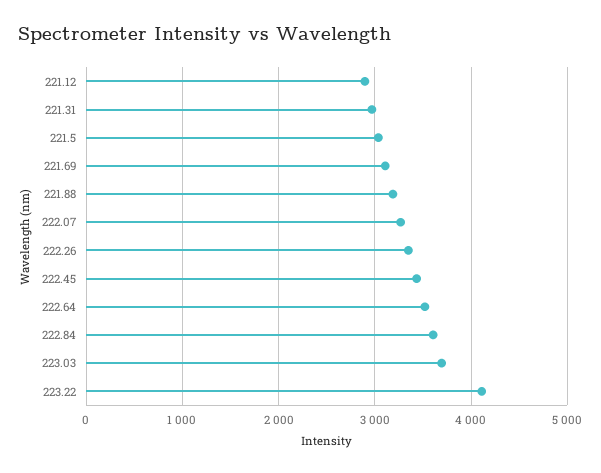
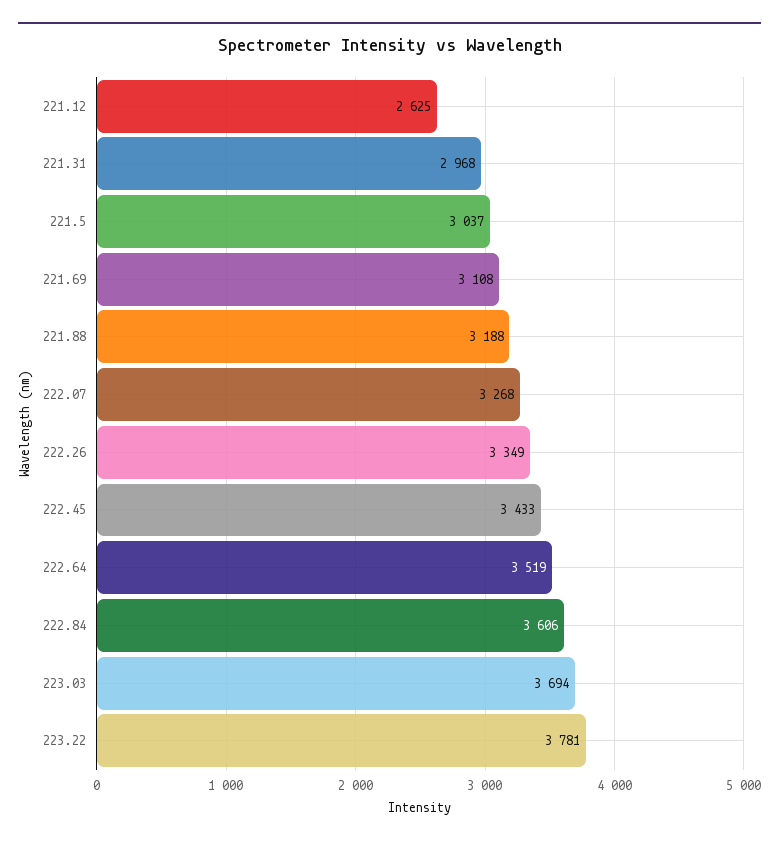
221.12: 2900 -> 2625
223.22: 4100 -> 3781

